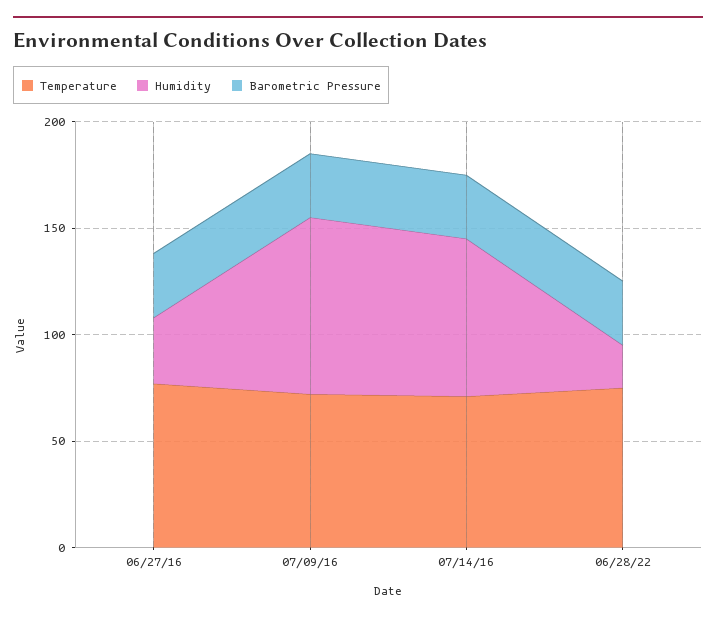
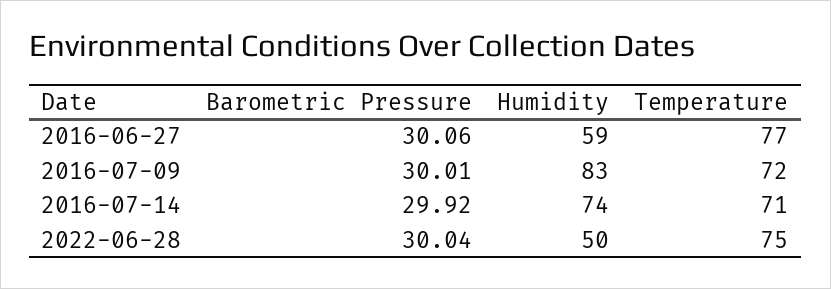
Humidity, 06/27/16: 30 -> 59
Humidity, 06/28/22: 20 -> 50

